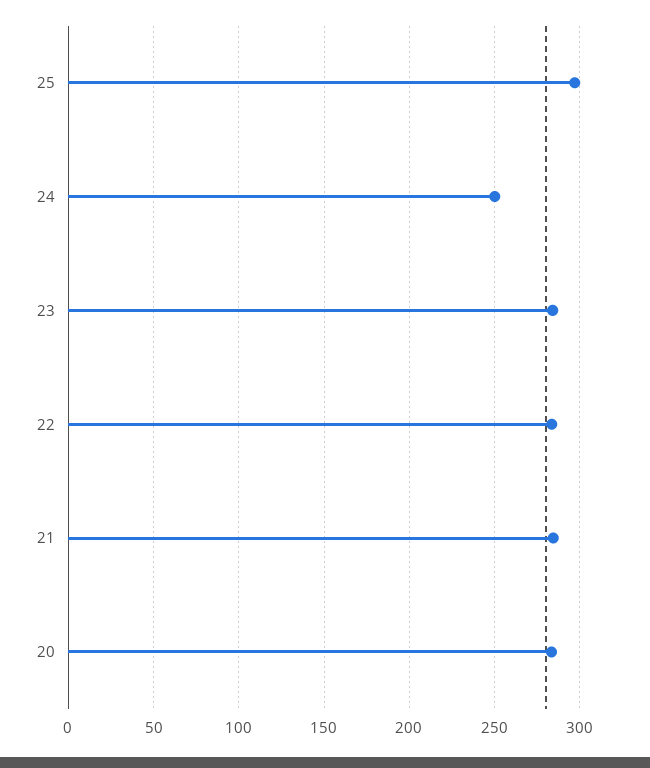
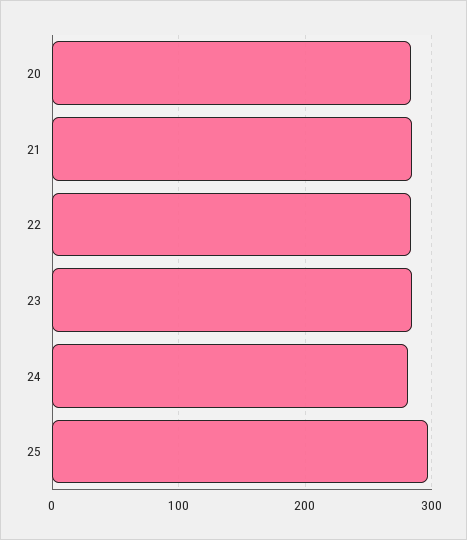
24: 250 -> 280

